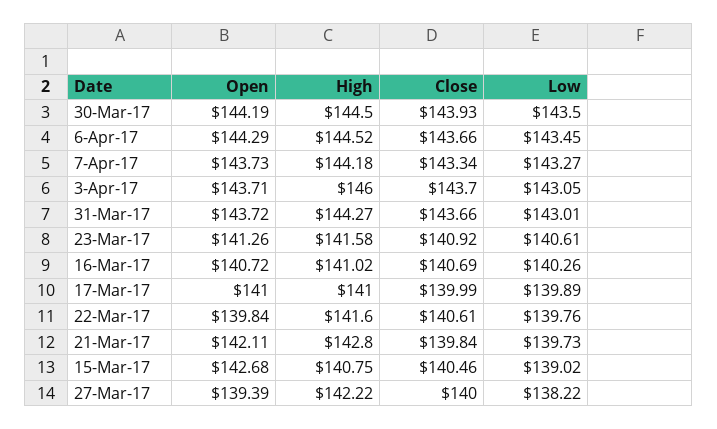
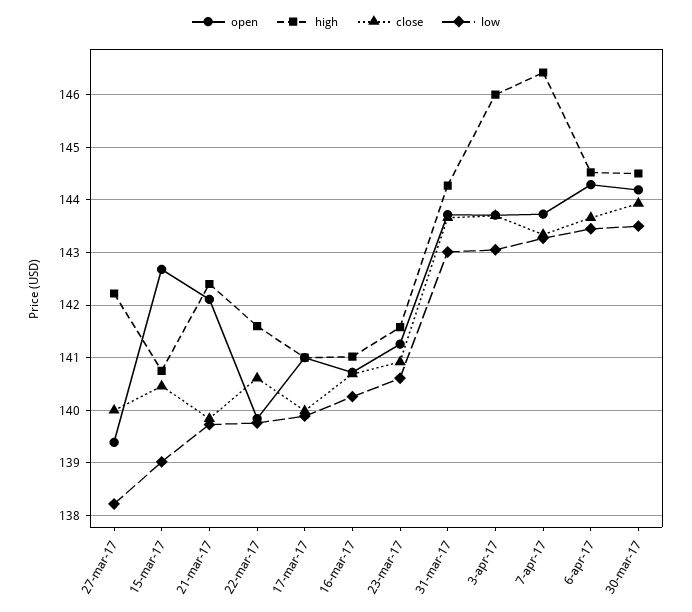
High, 7-Apr-17: 144.18 -> 146.4
High, 21-Mar-17: 142.8 -> 142.4

